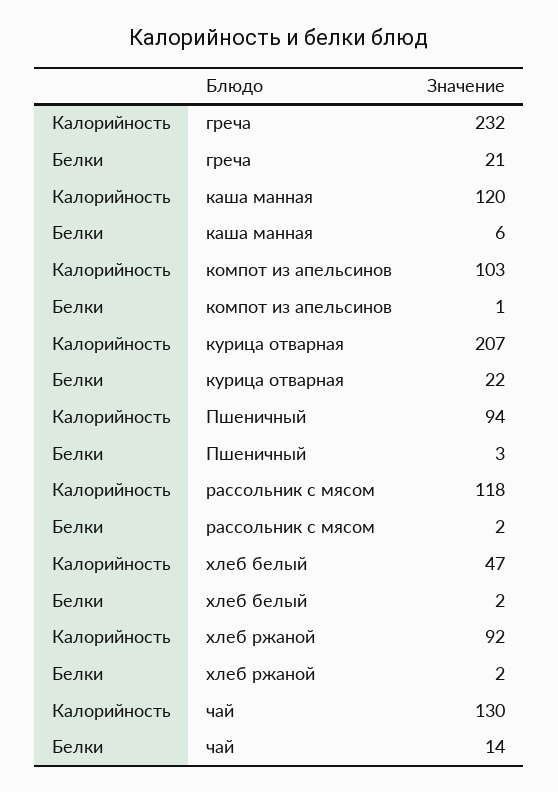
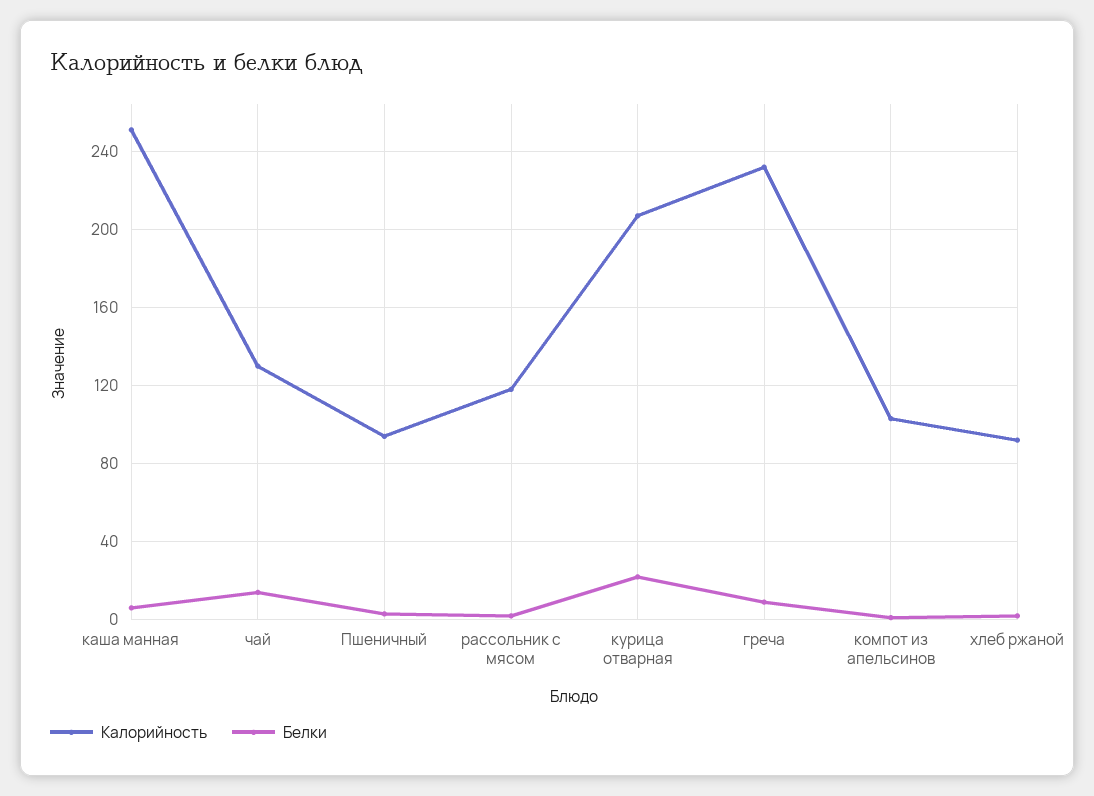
Белки, греча: 21 -> 10
Калорийность, каша манная: 120 -> 250
Калорийность, хлеб белый: 47 -> none
Белки, хлеб белый: 2 -> none

